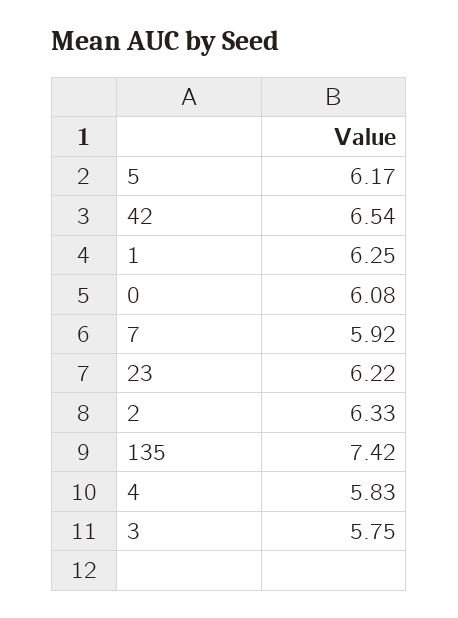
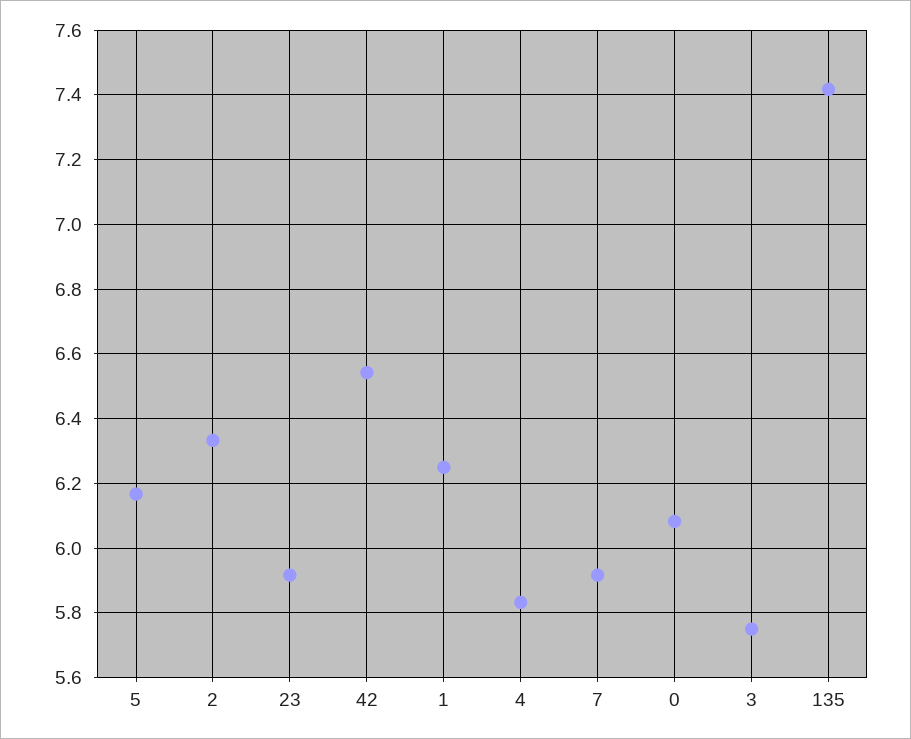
23: 6.22 -> 5.92

